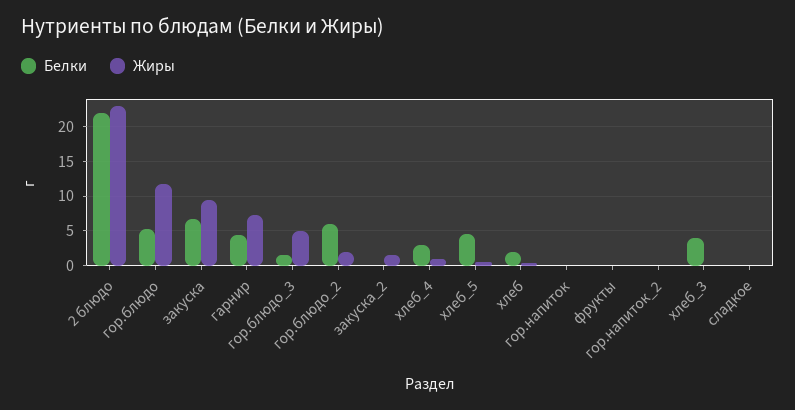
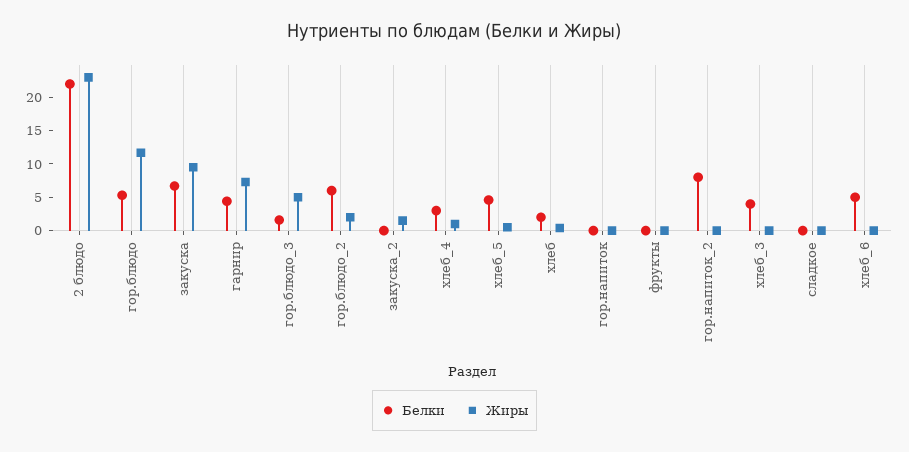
Белки, гор.напиток_2: 0 -> 7.5
Белки, хлеб_6: none -> 5
Жиры, хлеб_6: none -> 0

